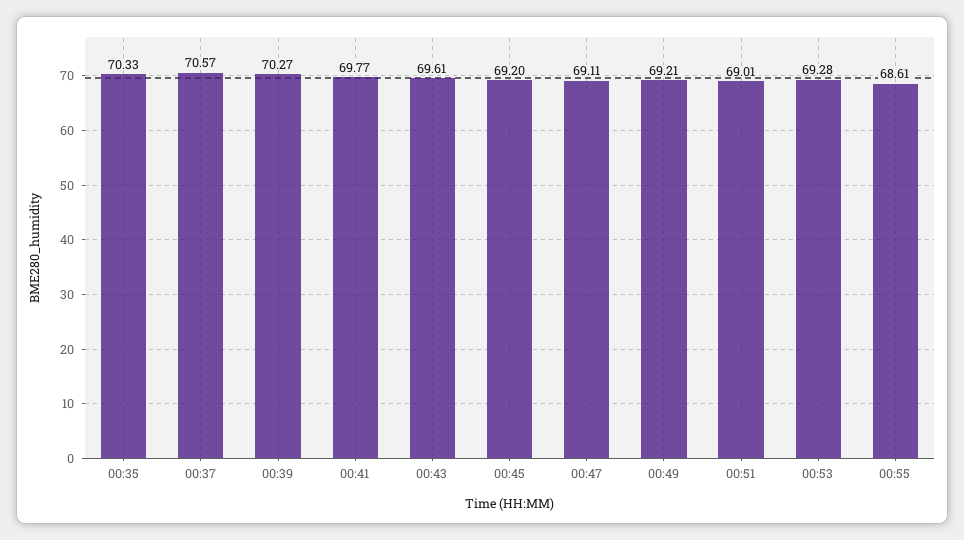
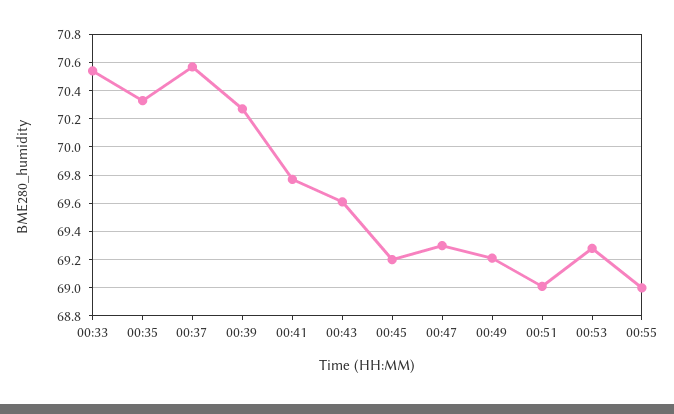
00:47: 69.11 -> 69.3
00:55: 68.61 -> 69
00:33: none -> 70.55

